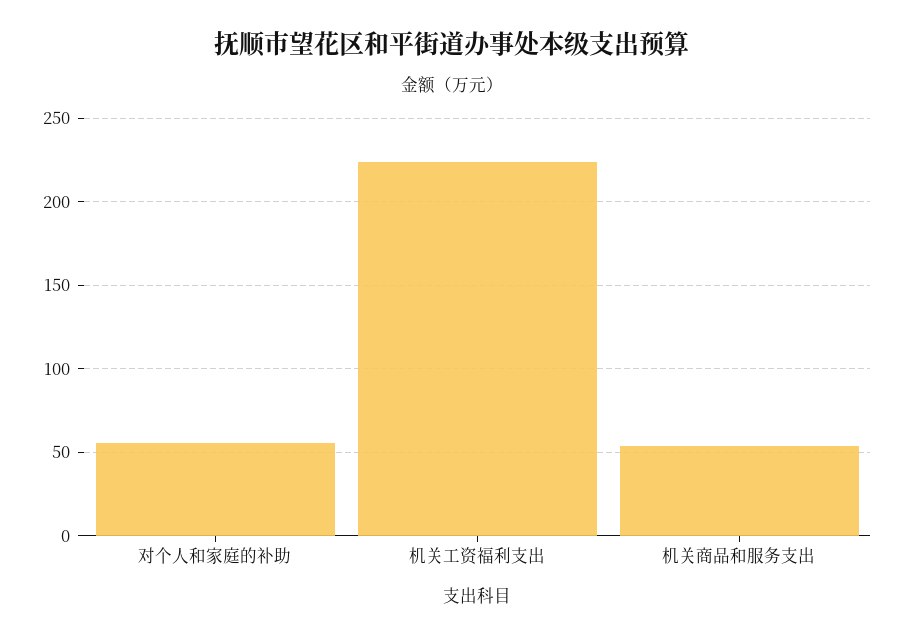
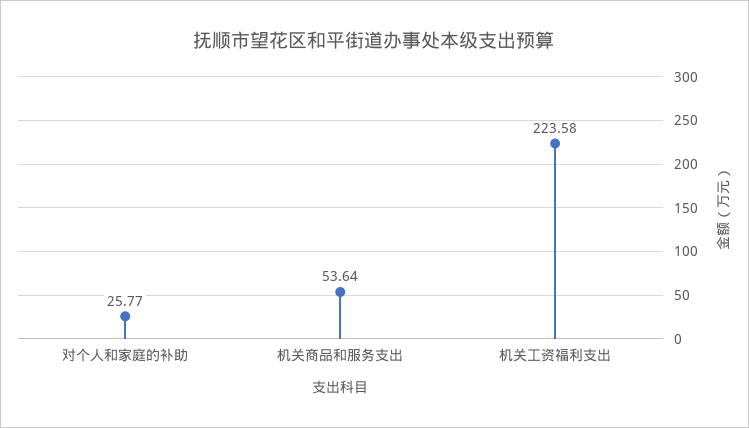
对个人和家庭的补助: 55 -> 25.77

